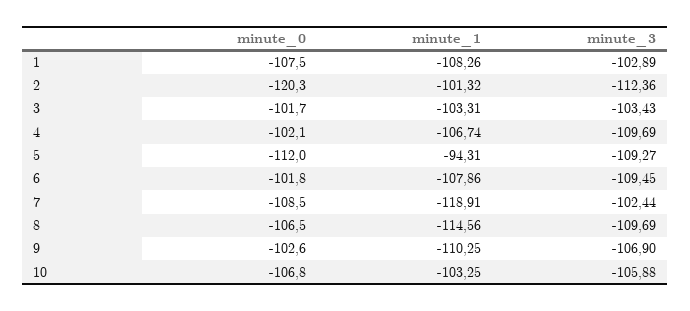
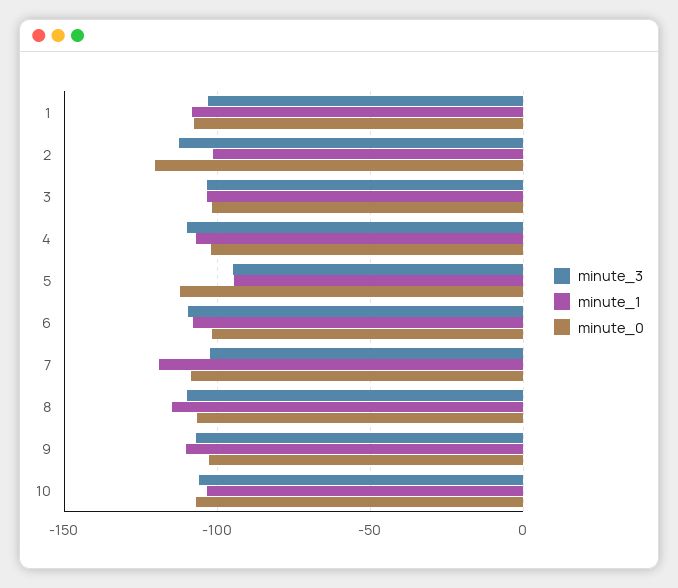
minute_3, 5: -109.27 -> -95

